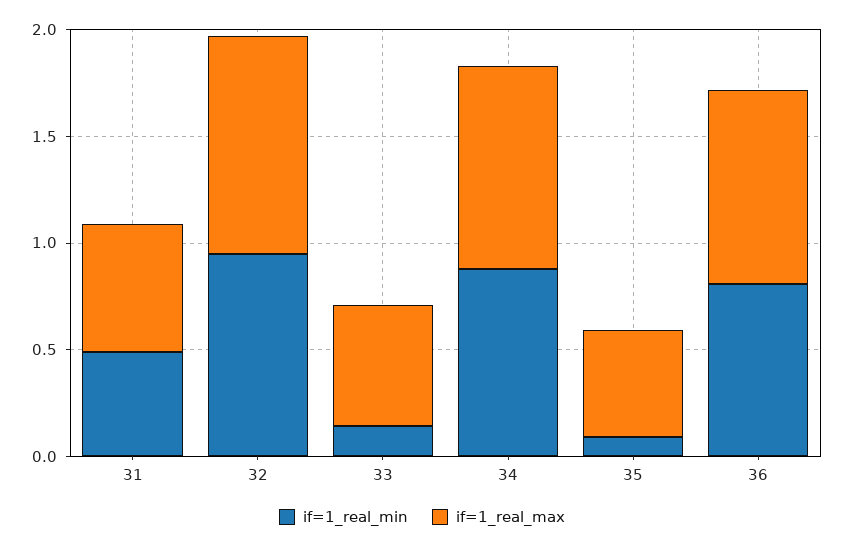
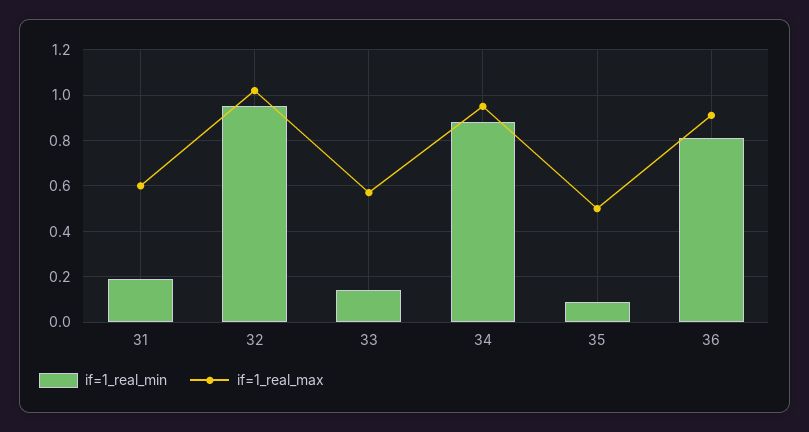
if=1_real_min, 31: 0.5 -> 0.2

